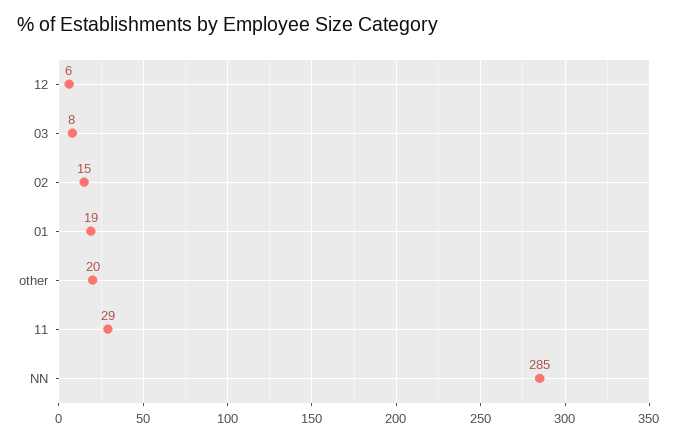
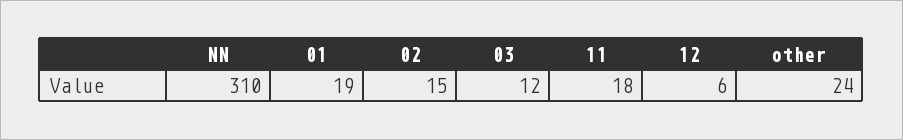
03: 8 -> 12
other: 20 -> 24
11: 29 -> 18
NN: 285 -> 310

